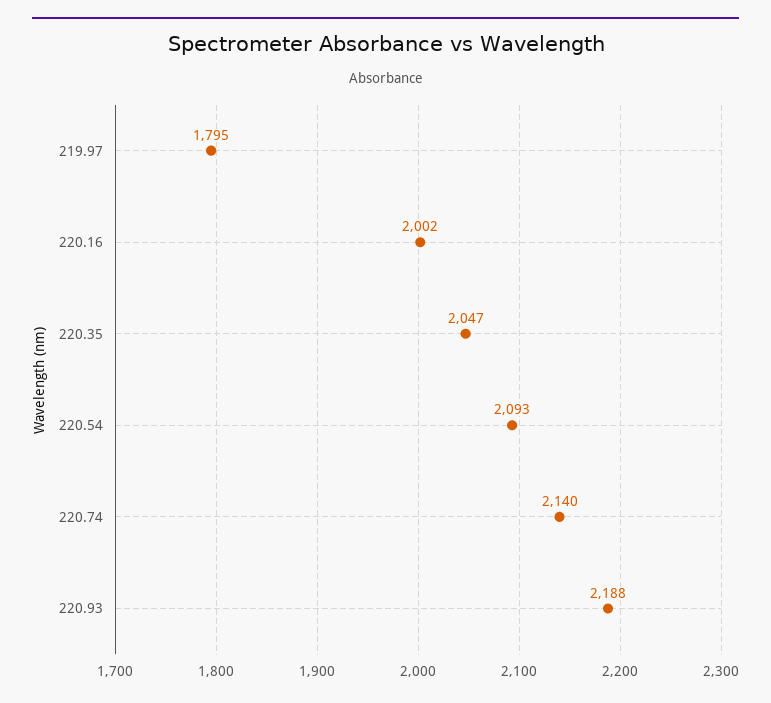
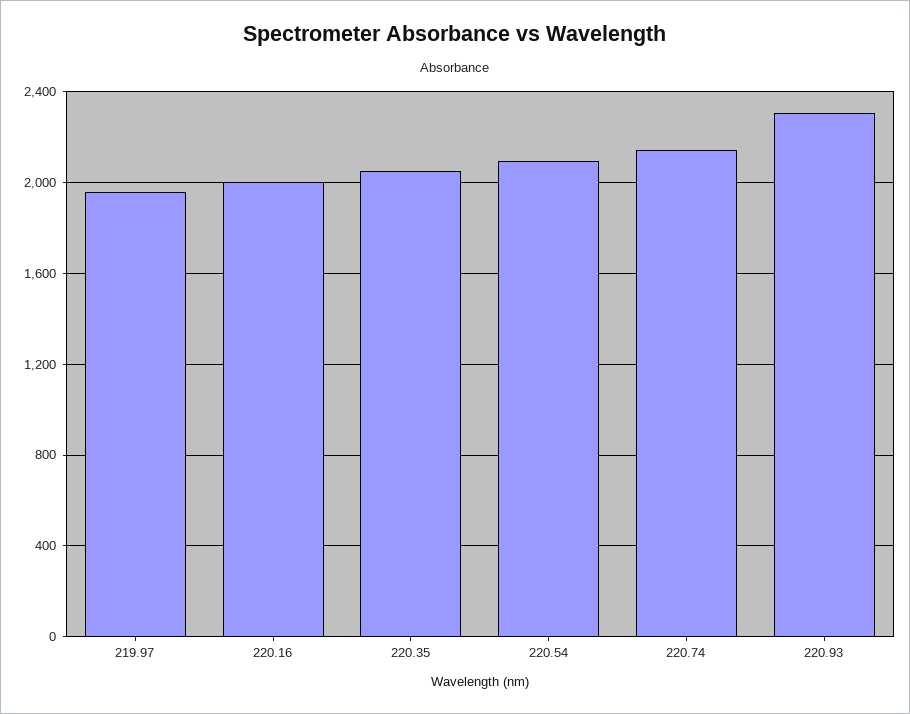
219.97: 1795 -> 1950
220.93: 2188 -> 2300

